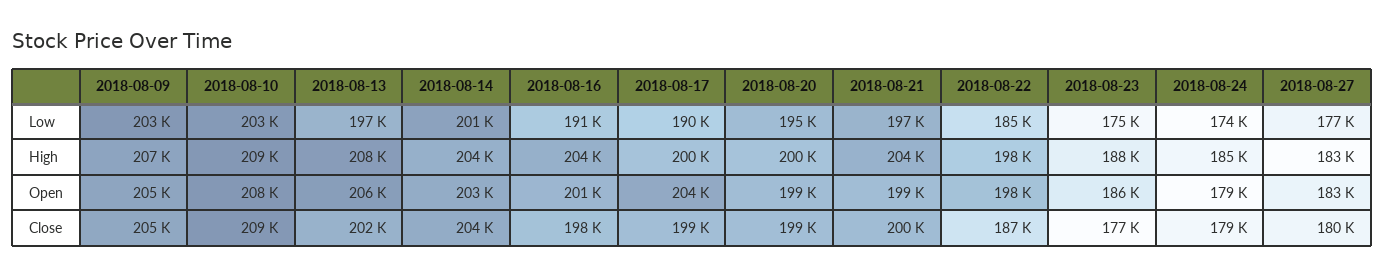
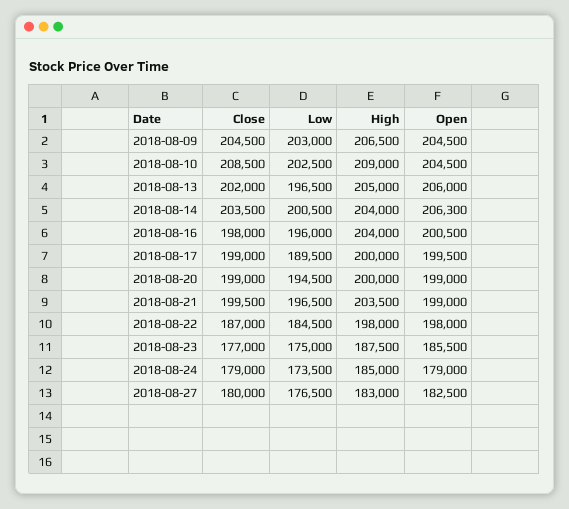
2018-08-16, Low: 191000 -> 196000
2018-08-13, High: 208000 -> 205000
2018-08-10, Open: 208000 -> 204500
2018-08-14, Open: 203000 -> 206300
2018-08-17, Open: 204000 -> 199500

